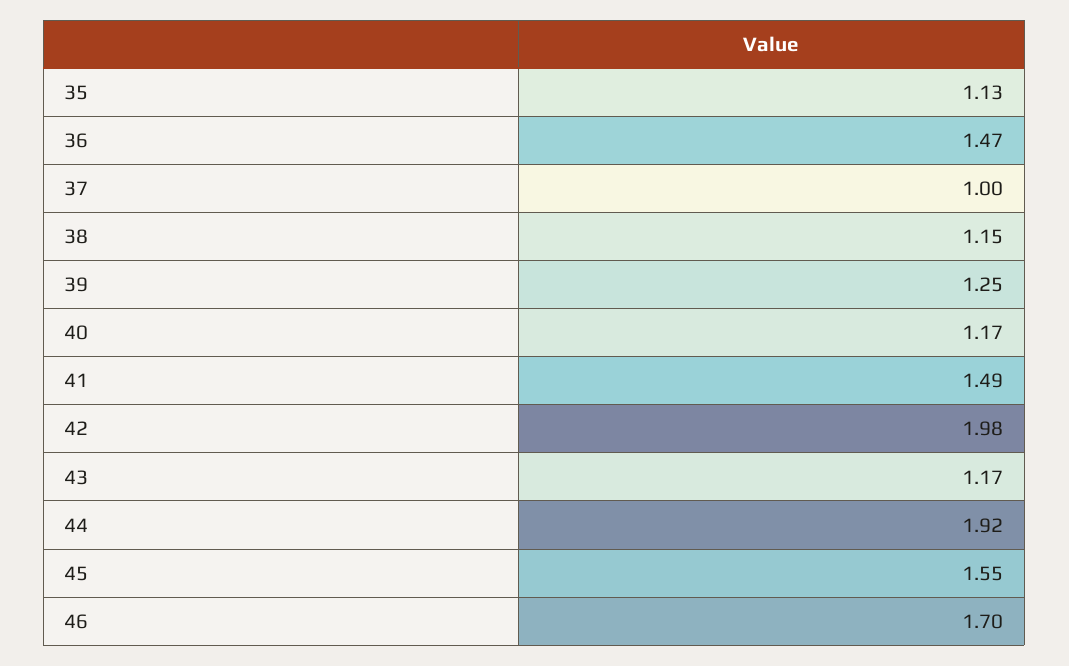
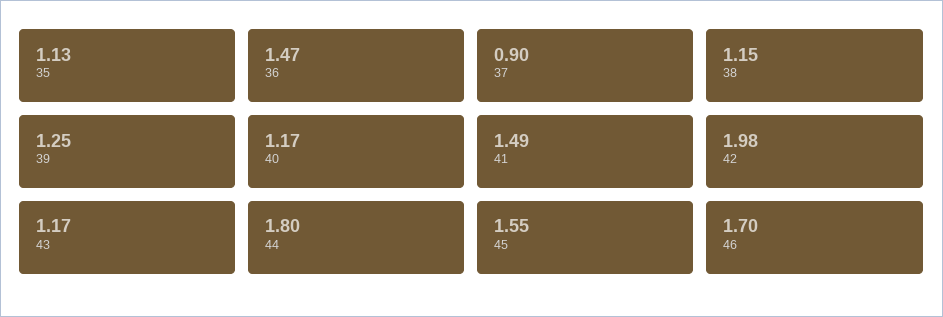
37: 1 -> 0.9
44: 1.92 -> 1.8

